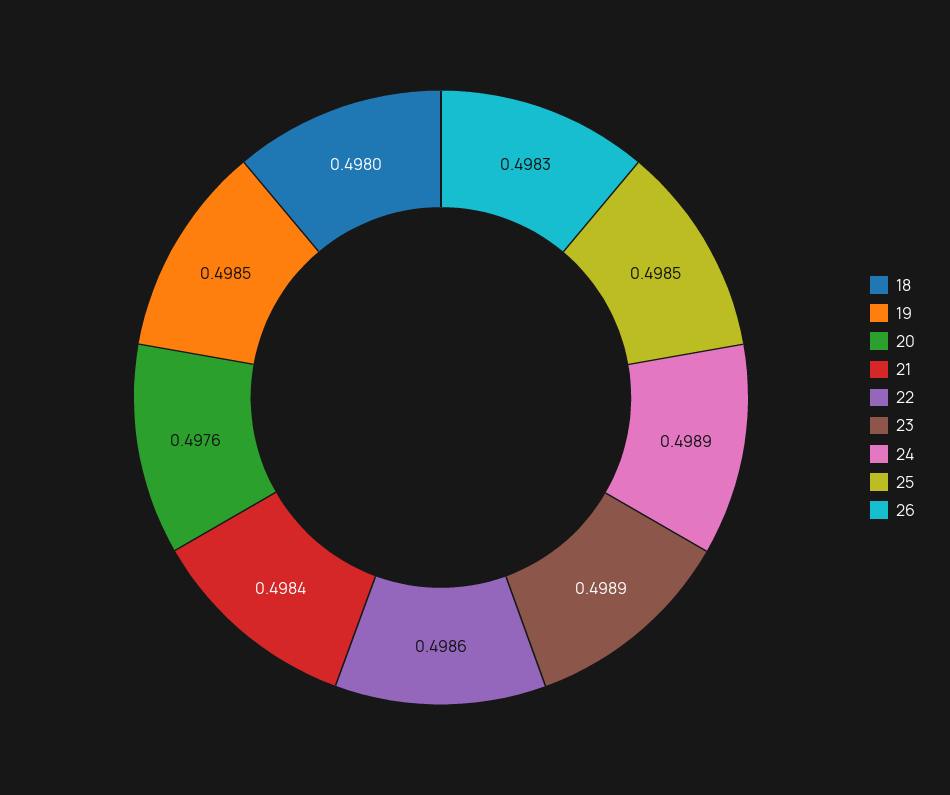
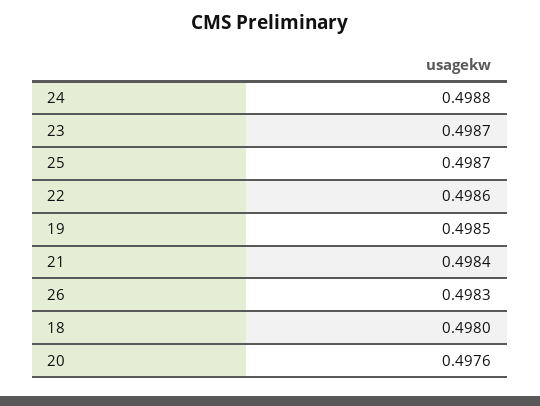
23: 0.4989 -> 0.4987
24: 0.4989 -> 0.4988
25: 0.4985 -> 0.4987

